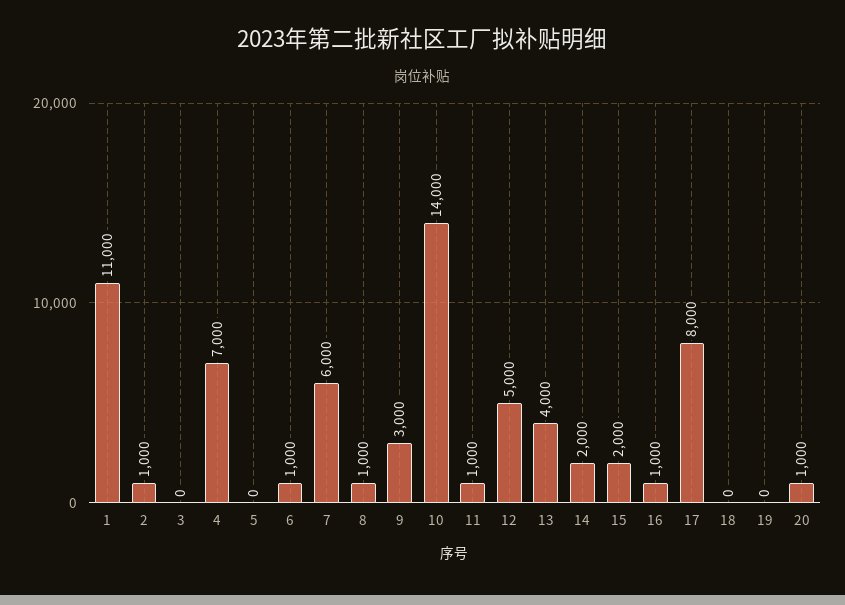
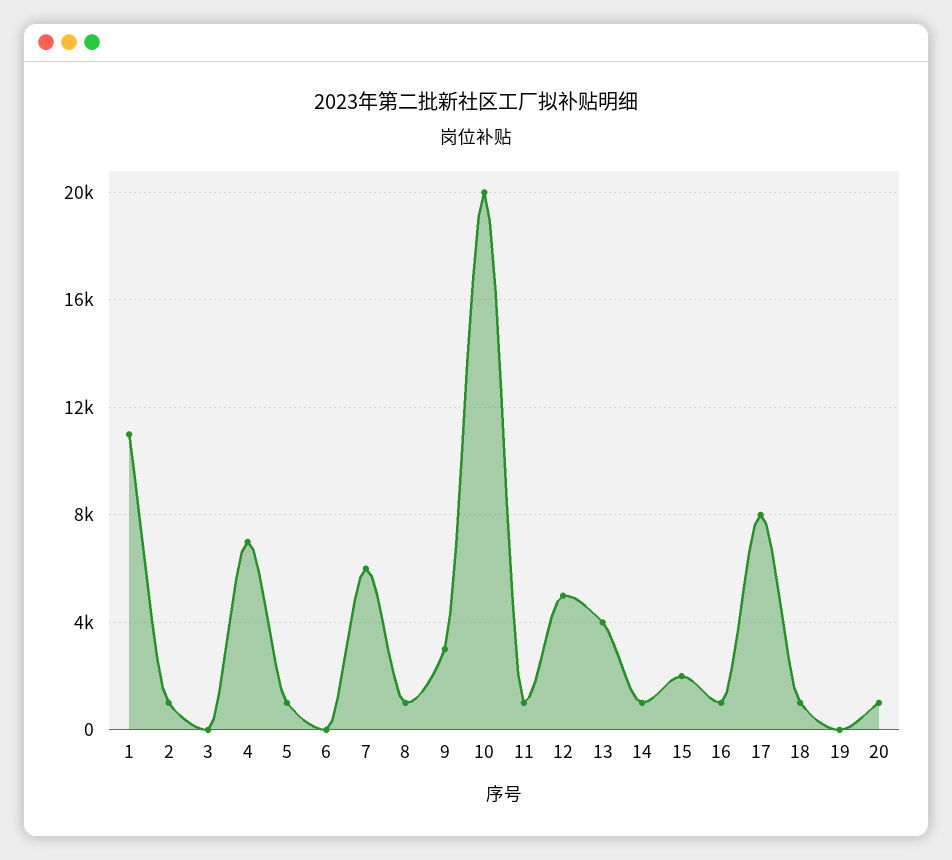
5: 0 -> 1000
6: 1000 -> 0
10: 14000 -> 20000
14: 2000 -> 1000
18: 0 -> 1000

